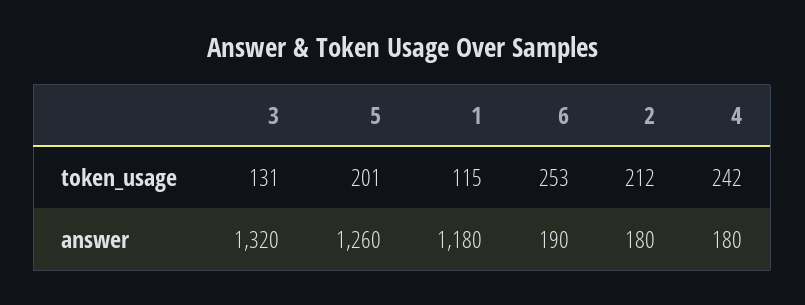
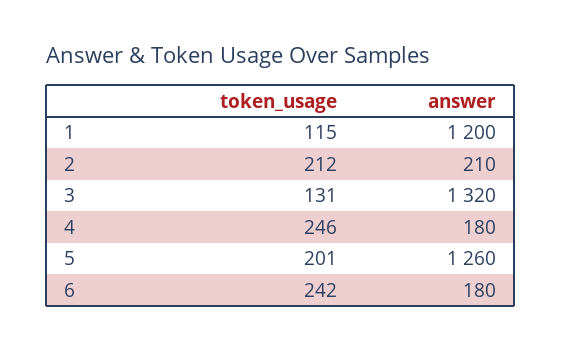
6, token_usage: 253 -> 242
4, token_usage: 242 -> 246
1, answer: 1180 -> 1200
6, answer: 190 -> 180
2, answer: 180 -> 210

